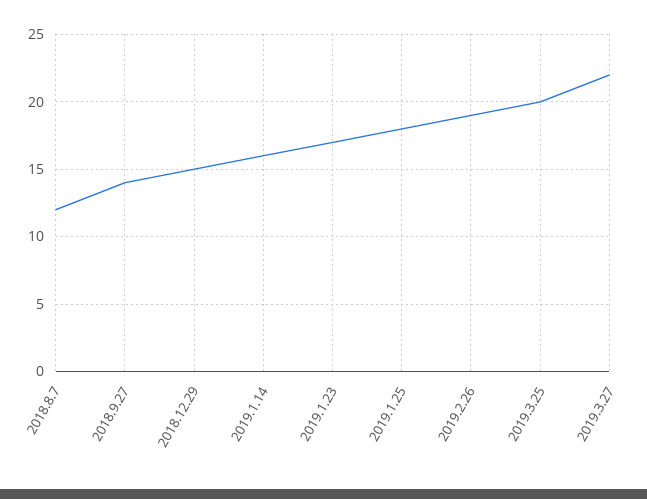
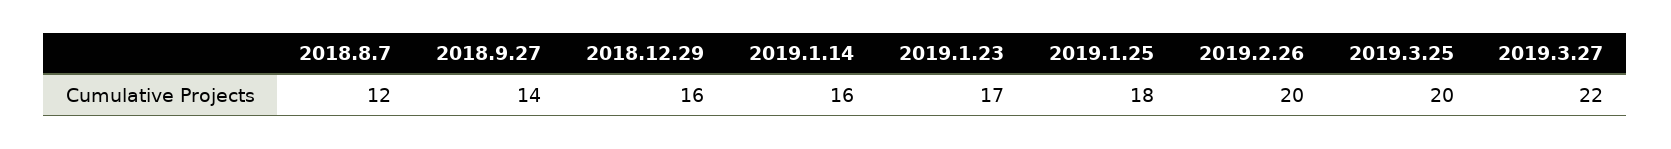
2018.12.29: 15 -> 16
2019.2.26: 19 -> 20

